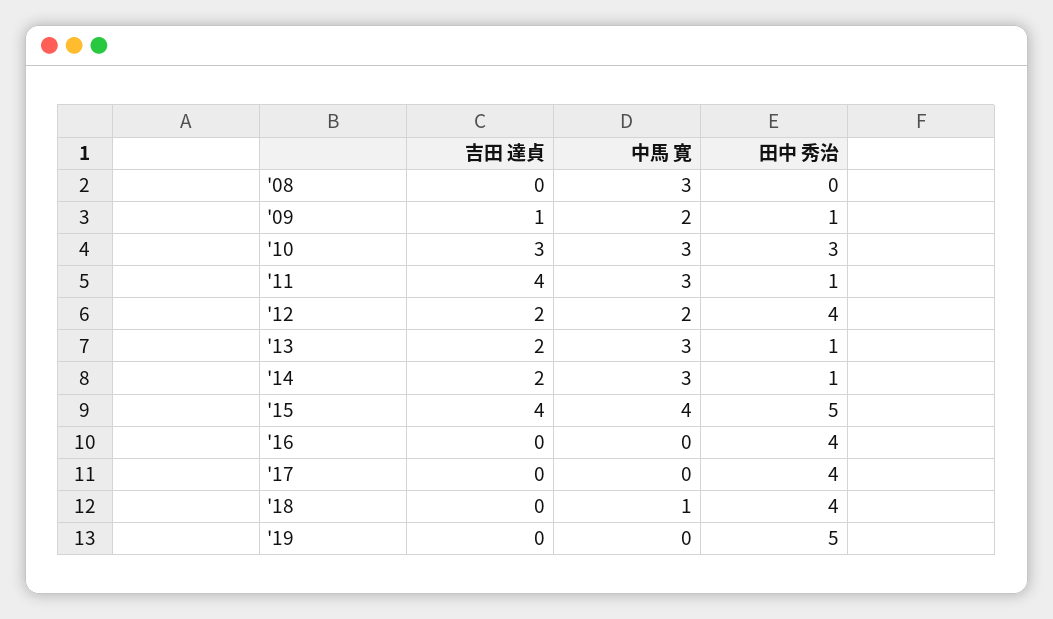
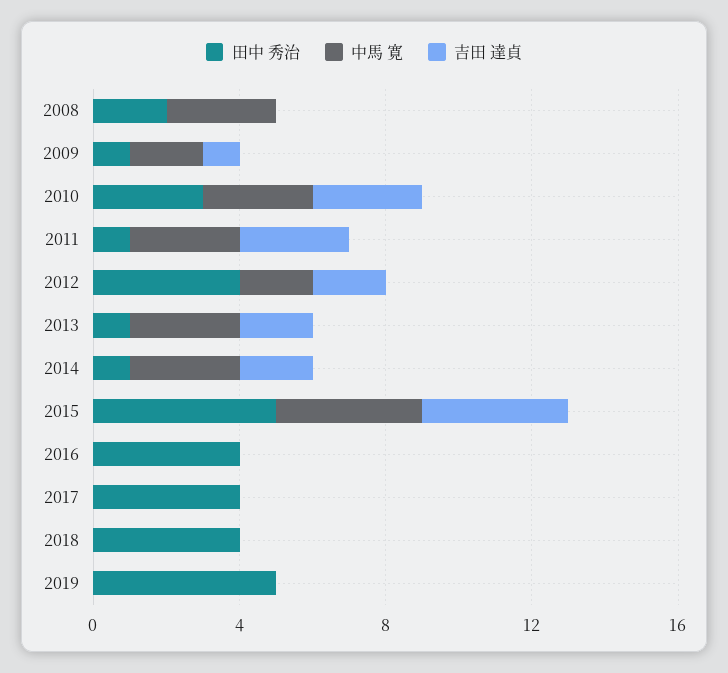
田中 秀治, '08: 0 -> 2
吉田 達貞, '11: 4 -> 3
中馬 寛, '18: 1 -> 0

